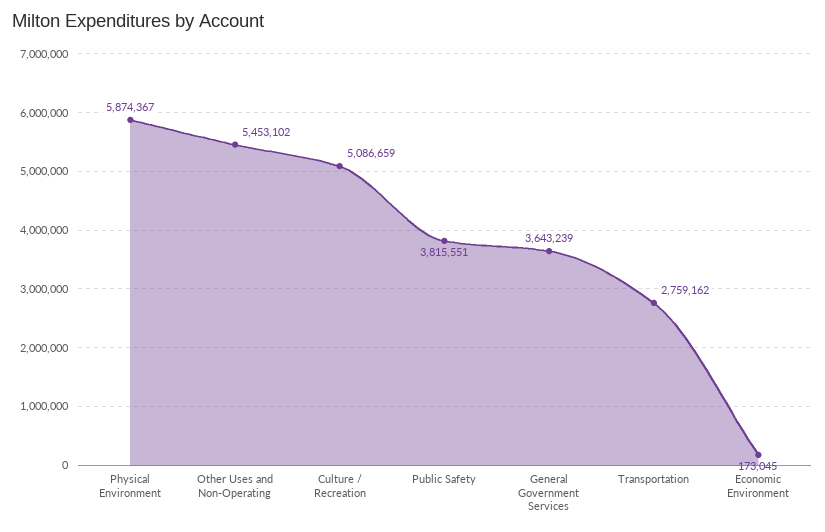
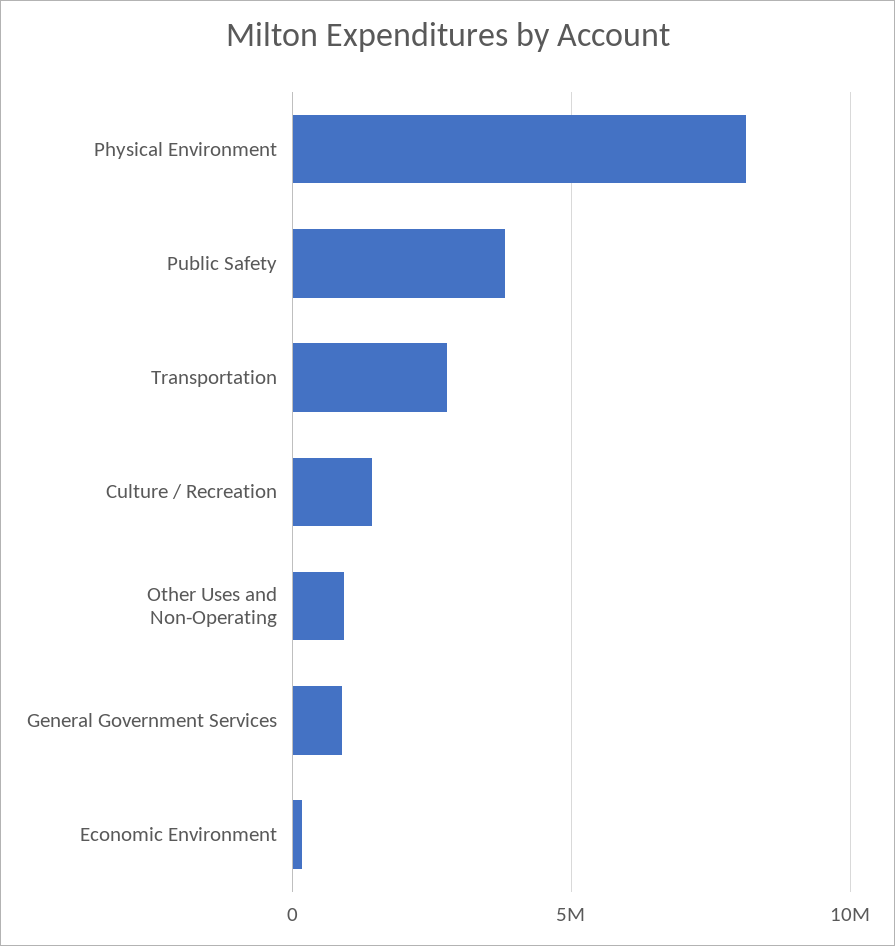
Physical Environment: 5874367 -> 8000000
Other Uses and Non-Operating: 5453102 -> 1000000
Culture / Recreation: 5086659 -> 1500000
General Government Services: 3643239 -> 1000000

